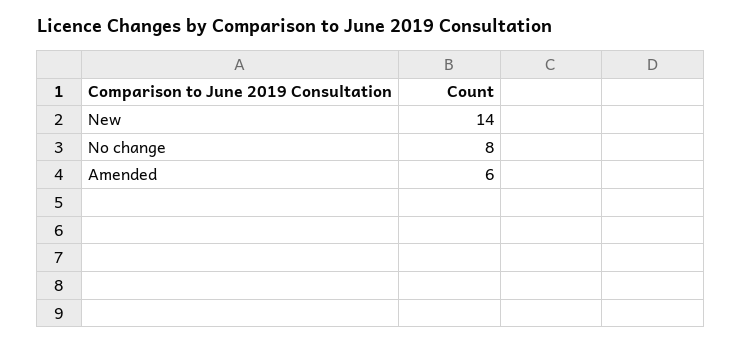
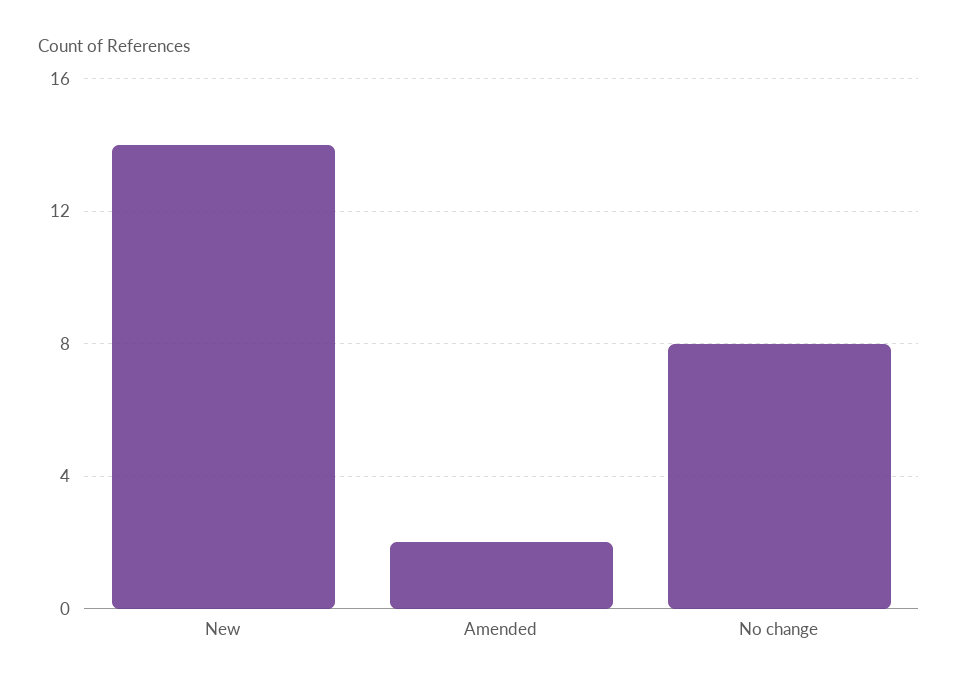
Amended: 6 -> 2

